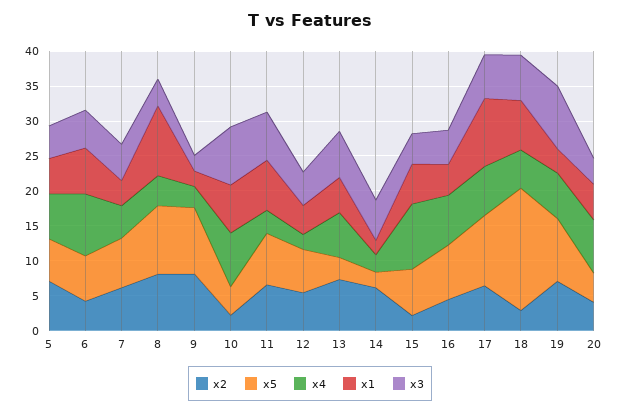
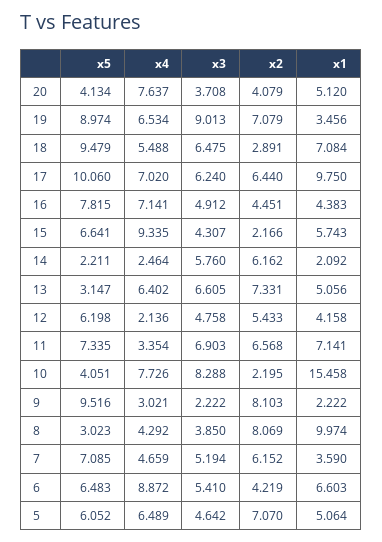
x5, 8: 10 -> 3.023
x1, 10: 7.5 -> 15.458
x5, 18: 17.5 -> 9.479

